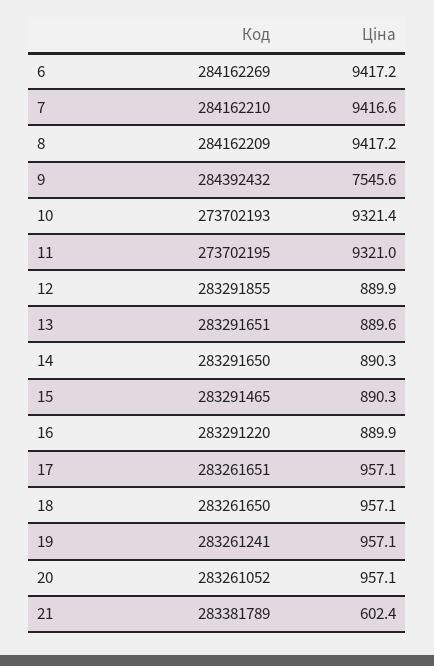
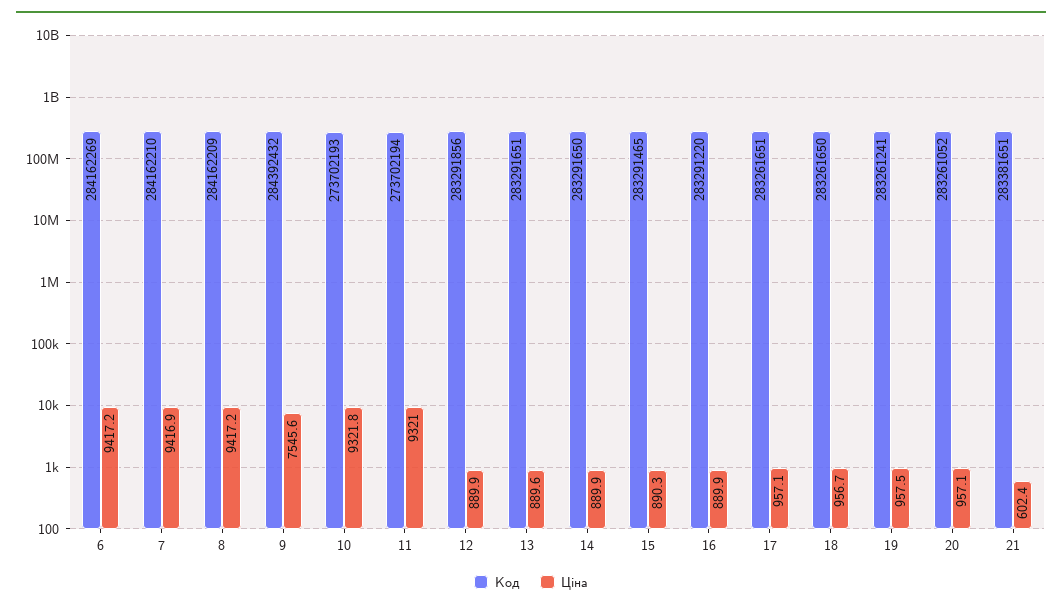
Ціна, 7: 9416.6 -> 9416.9
Ціна, 10: 9321.4 -> 9321.8
Код, 11: 273702195 -> 273702194
Код, 12: 283291855 -> 283291856
Ціна, 14: 890.3 -> 889.9
Ціна, 18: 957.1 -> 956.7
Ціна, 19: 957.1 -> 957.5
Код, 21: 283381789 -> 283381651

